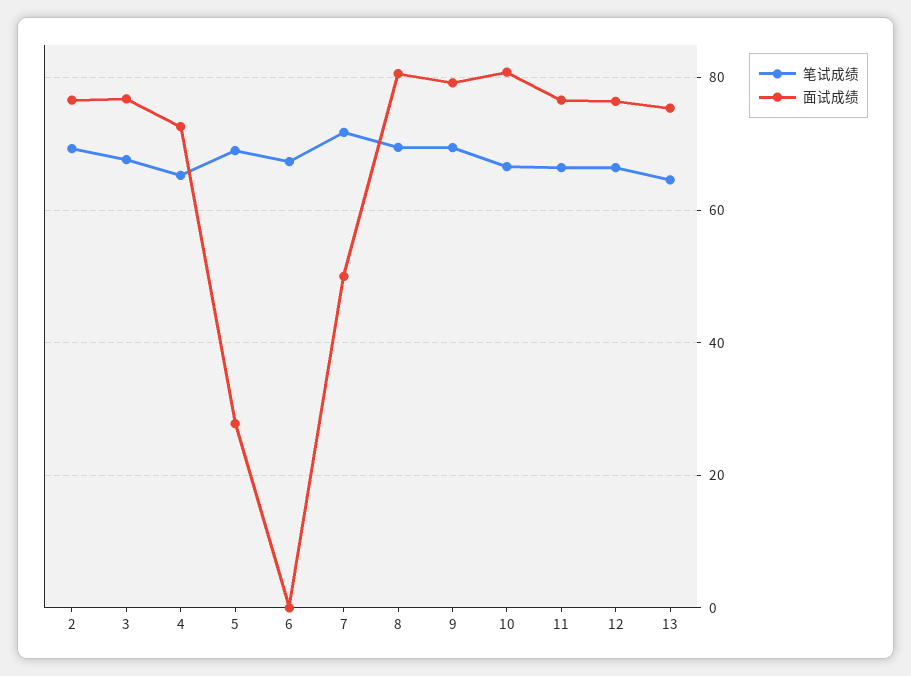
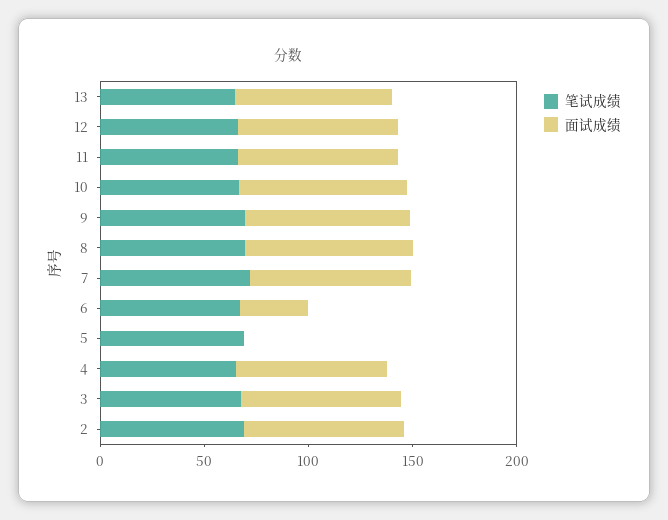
面试成绩, 5: 28 -> 0
面试成绩, 6: 0 -> 30
面试成绩, 7: 50 -> 80

